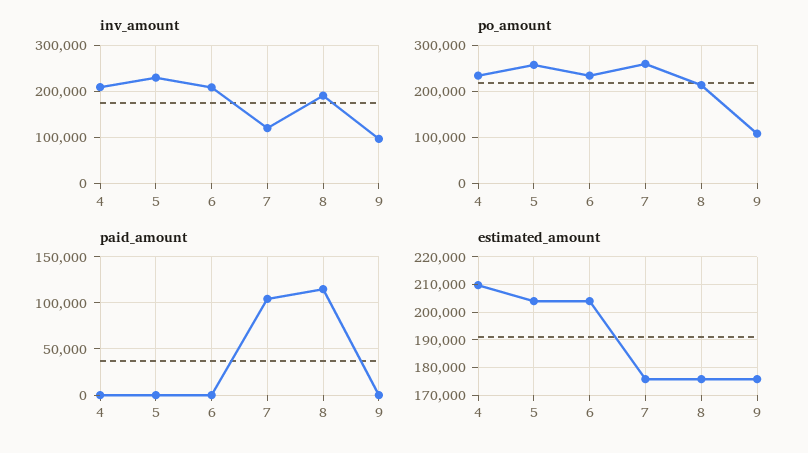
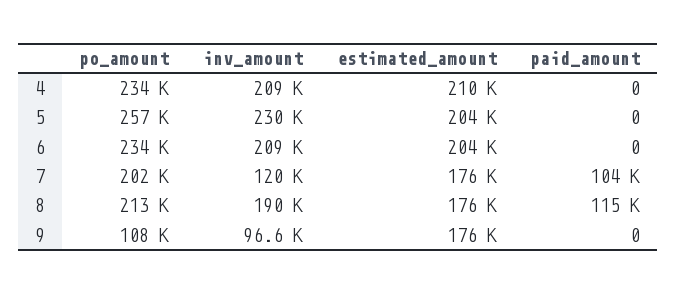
po_amount, 7: 260000 -> 202000

